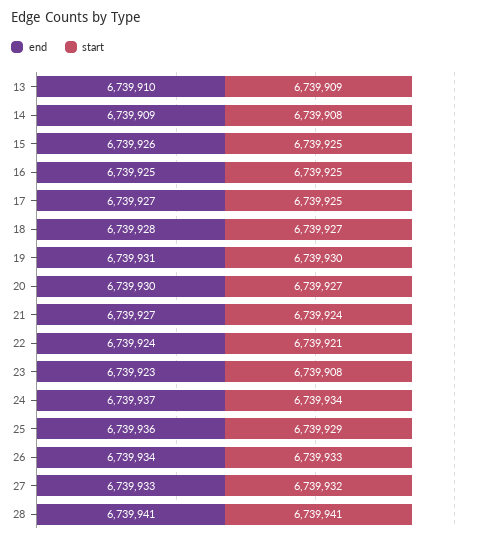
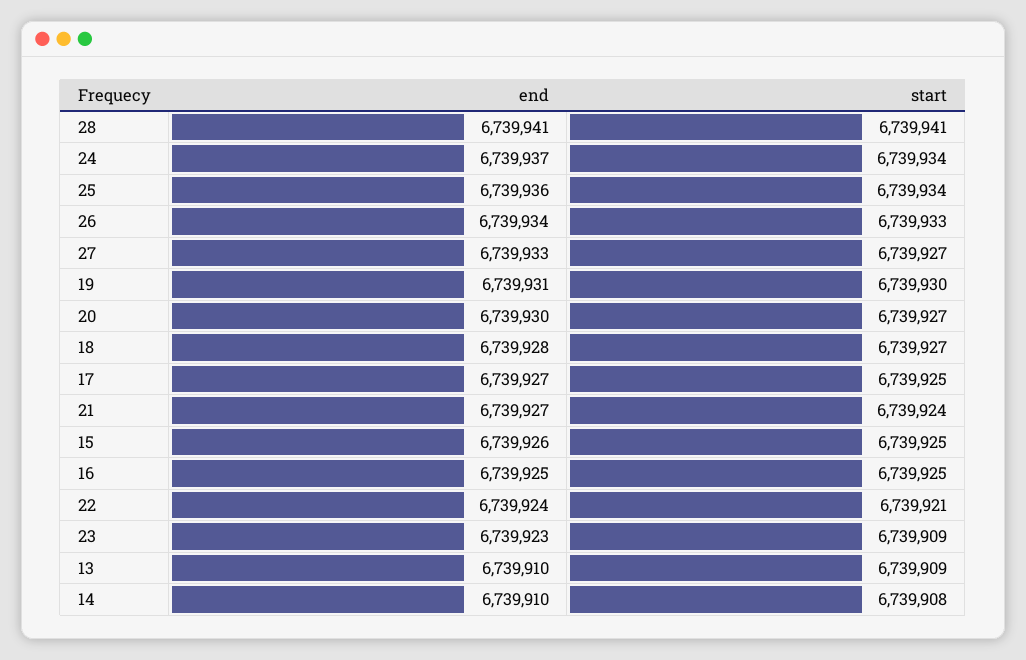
end, 14: 6739909 -> 6739910
start, 23: 6739908 -> 6739909
start, 25: 6739929 -> 6739934
start, 27: 6739932 -> 6739927

